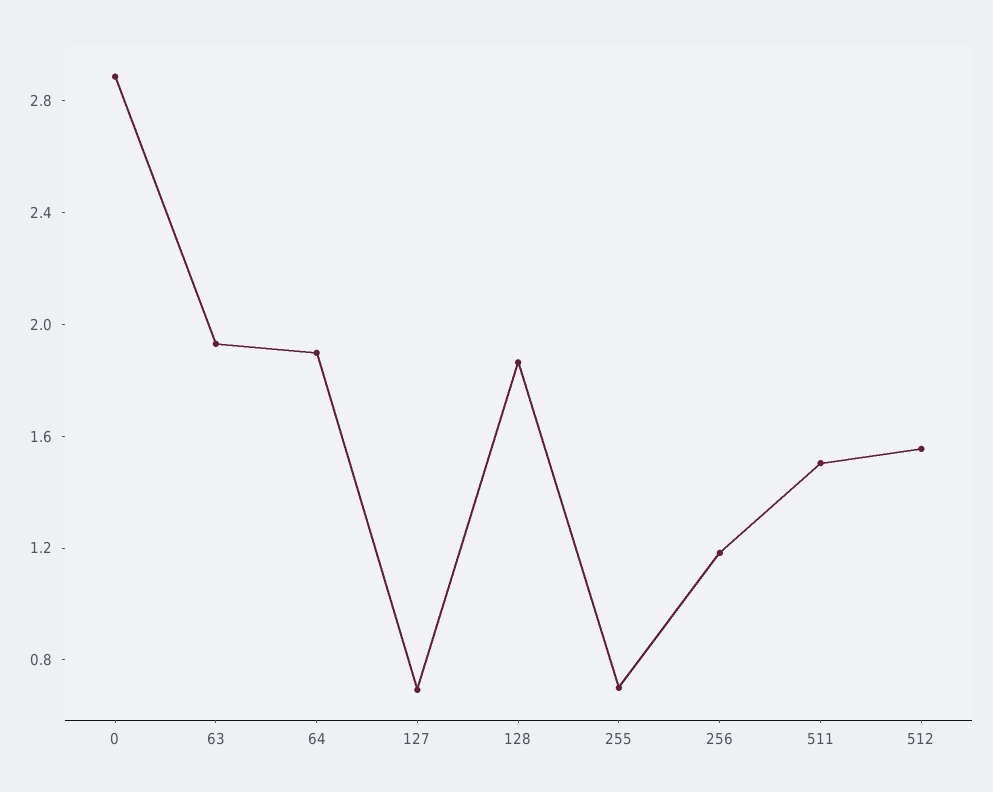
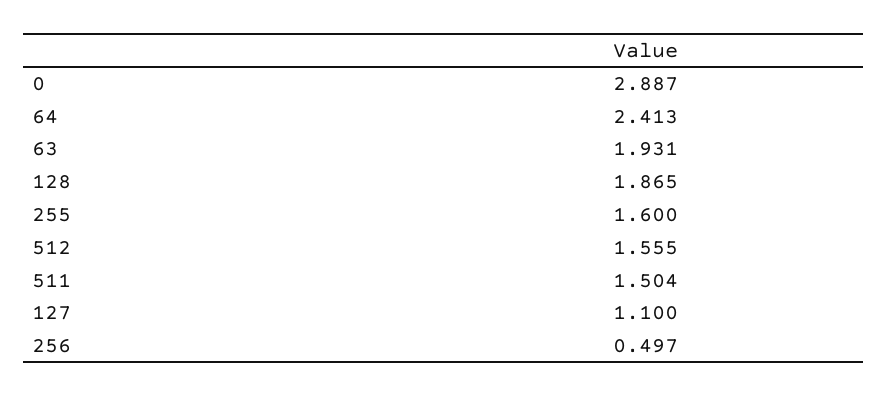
64: 1.9 -> 2.413
127: 0.7 -> 1.1
255: 0.7 -> 1.6
256: 1.2 -> 0.497

